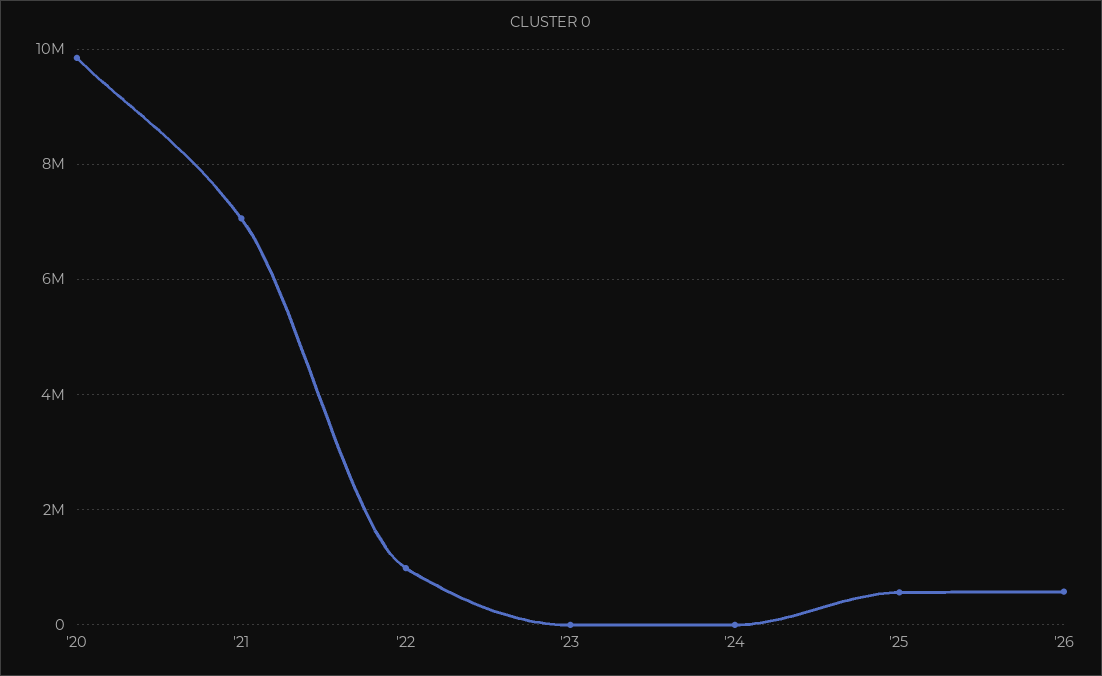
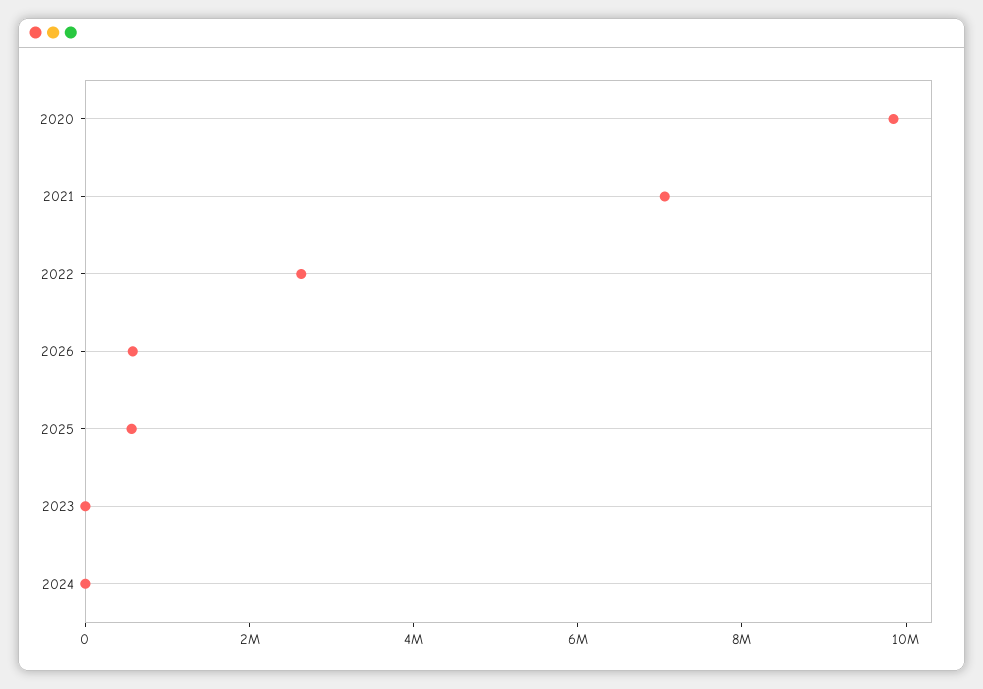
'22: 1000000 -> 2500000

